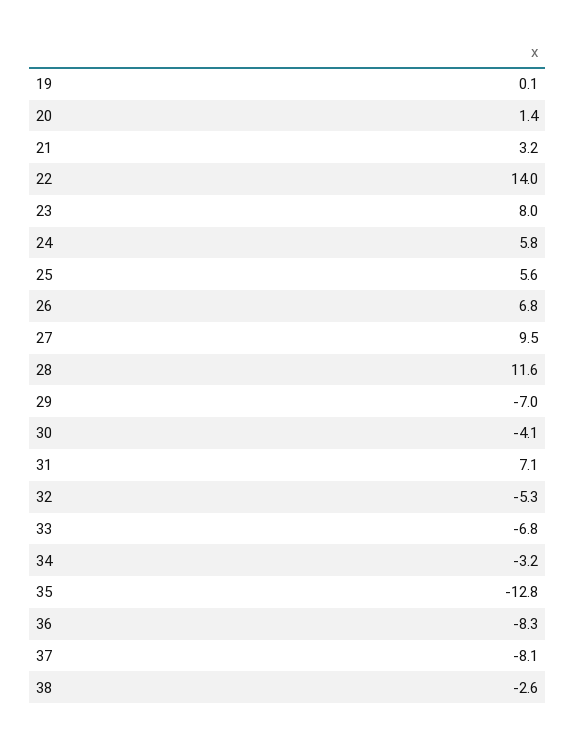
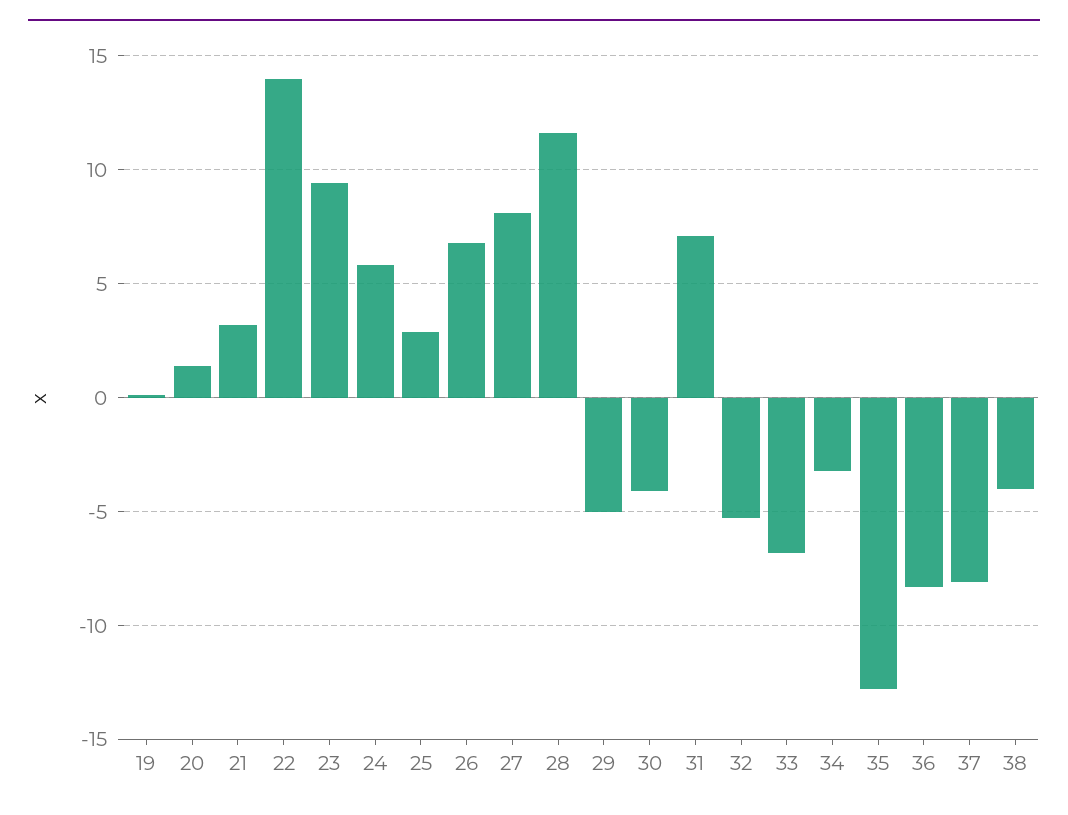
23: 8 -> 9.5
25: 5.6 -> 3
27: 9.5 -> 8
29: -7 -> -5
38: -2.6 -> -4

